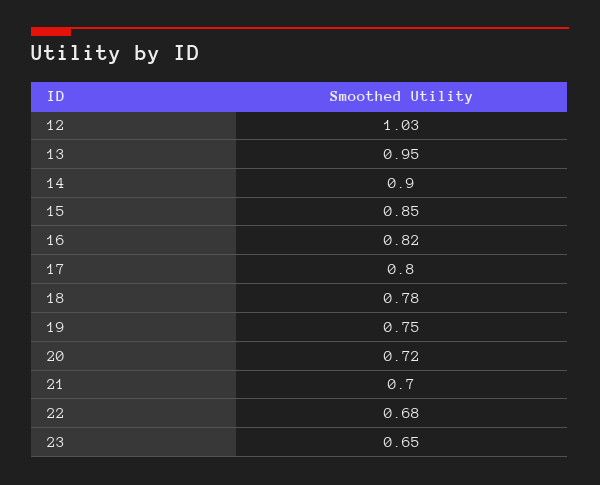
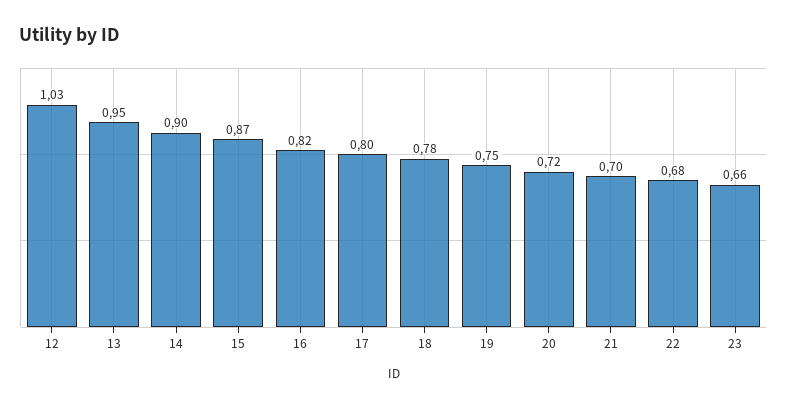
15: 0.85 -> 0.87
23: 0.65 -> 0.66

